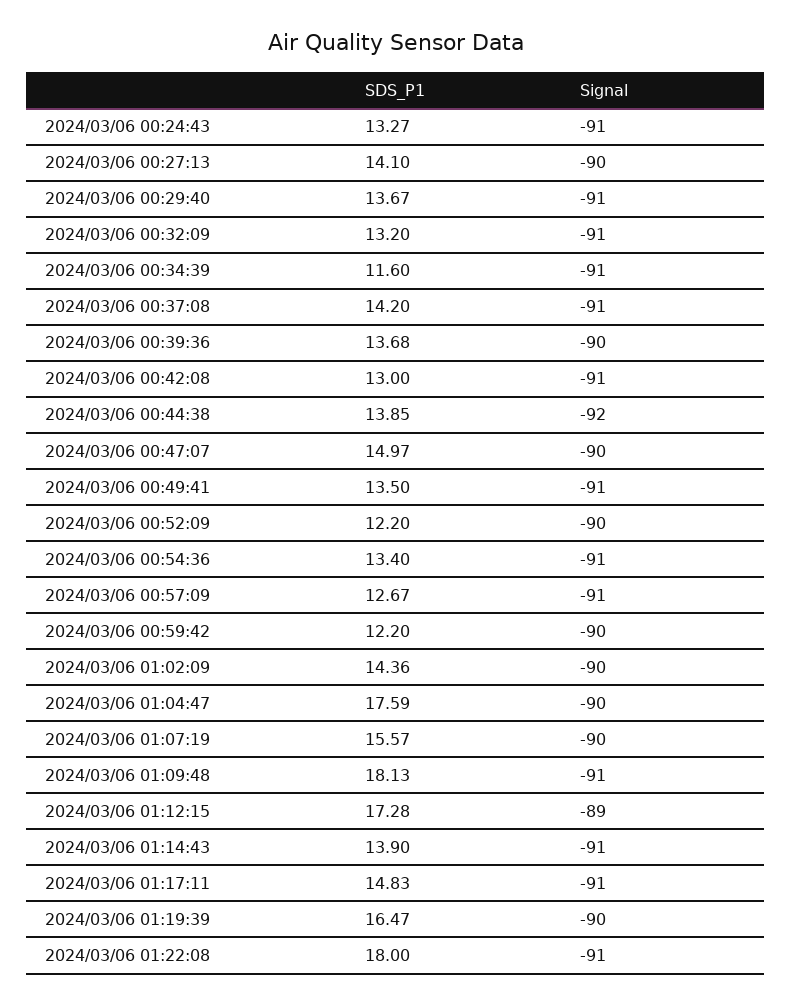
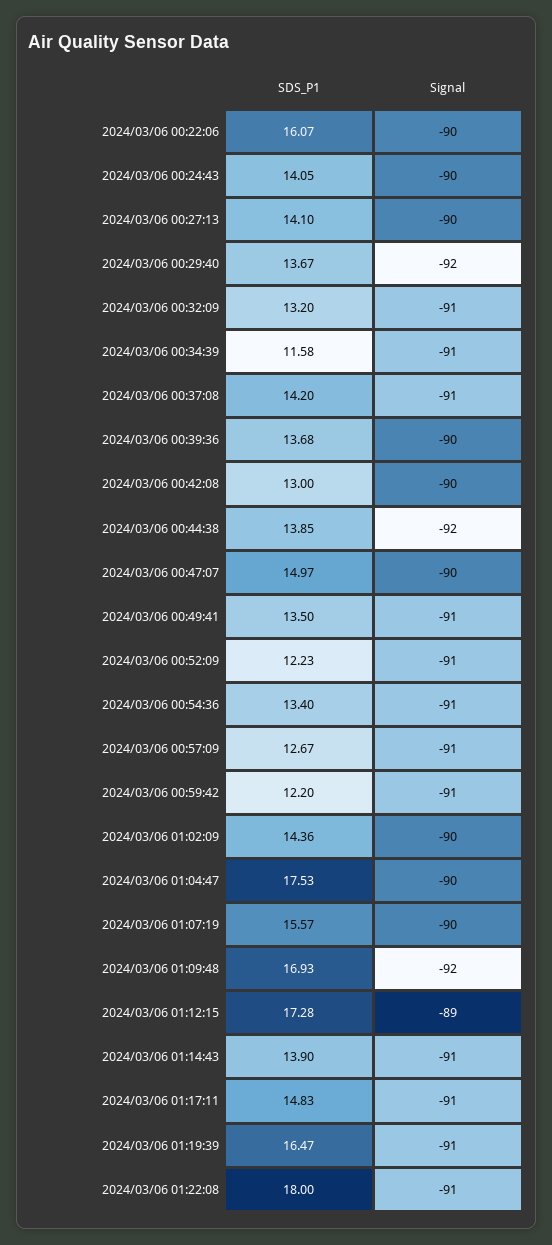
SDS_P1, 2024/03/06 00:24:43: 13.27 -> 14.05
Signal, 2024/03/06 00:24:43: -91 -> -90
Signal, 2024/03/06 00:29:40: -91 -> -92
SDS_P1, 2024/03/06 00:34:39: 11.6 -> 11.58
Signal, 2024/03/06 00:42:08: -91 -> -90
SDS_P1, 2024/03/06 00:52:09: 12.2 -> 12.23
Signal, 2024/03/06 00:52:09: -90 -> -91
Signal, 2024/03/06 00:59:42: -90 -> -91
SDS_P1, 2024/03/06 01:04:47: 17.59 -> 17.53
SDS_P1, 2024/03/06 01:09:48: 18.13 -> 16.93
Signal, 2024/03/06 01:09:48: -91 -> -92
Signal, 2024/03/06 01:19:39: -90 -> -91
SDS_P1, 2024/03/06 00:22:06: none -> 16.07
Signal, 2024/03/06 00:22:06: none -> -90

